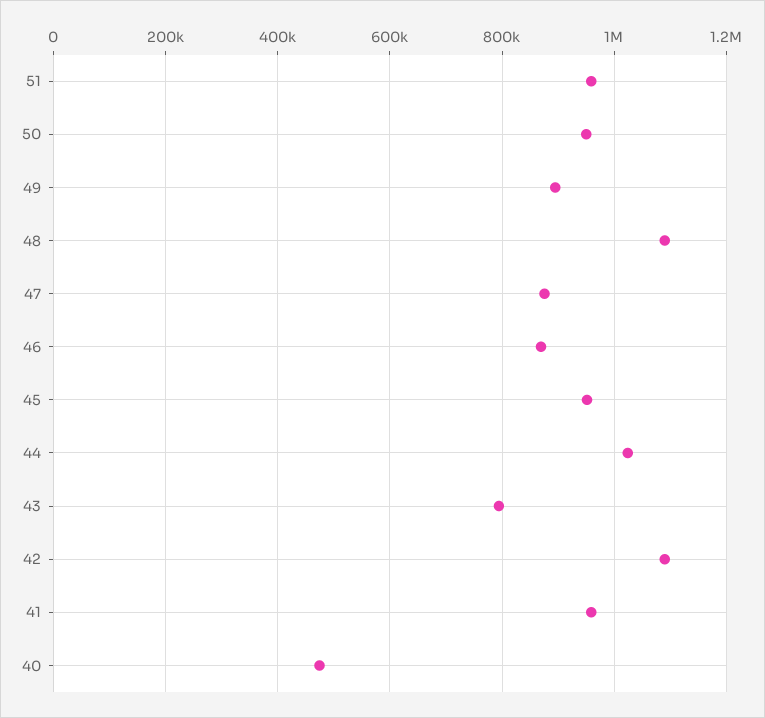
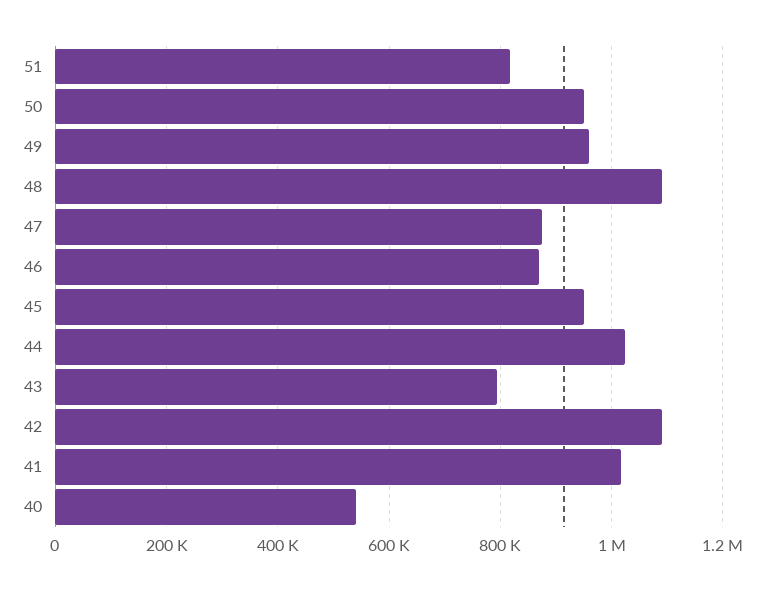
51: 960000 -> 820000
49: 900000 -> 960000
41: 960000 -> 1020000
40: 480000 -> 540000

